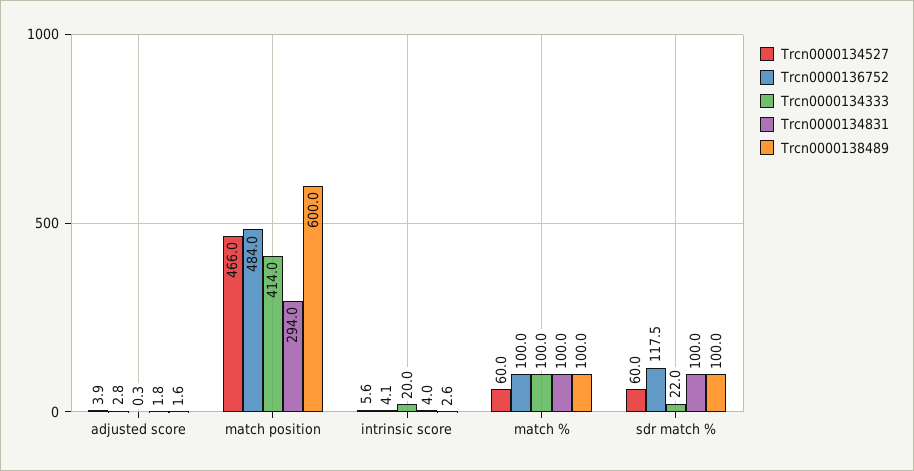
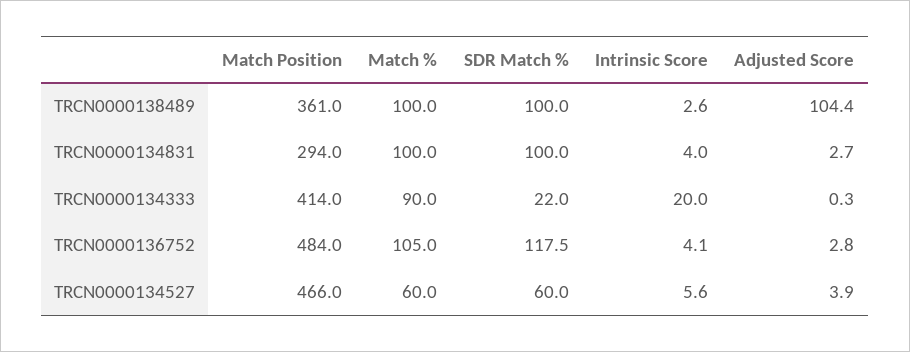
Trcn0000134831, adjusted score: 1.8 -> 2.7
Trcn0000138489, adjusted score: 1.6 -> 104.4
Trcn0000138489, match position: 600 -> 361
Trcn0000136752, match %: 100 -> 105
Trcn0000134333, match %: 100 -> 90

